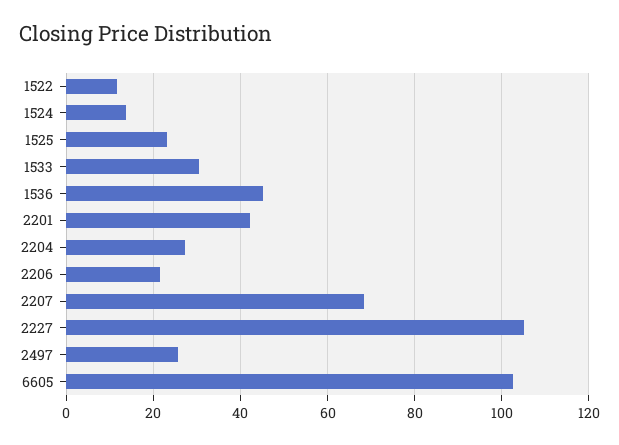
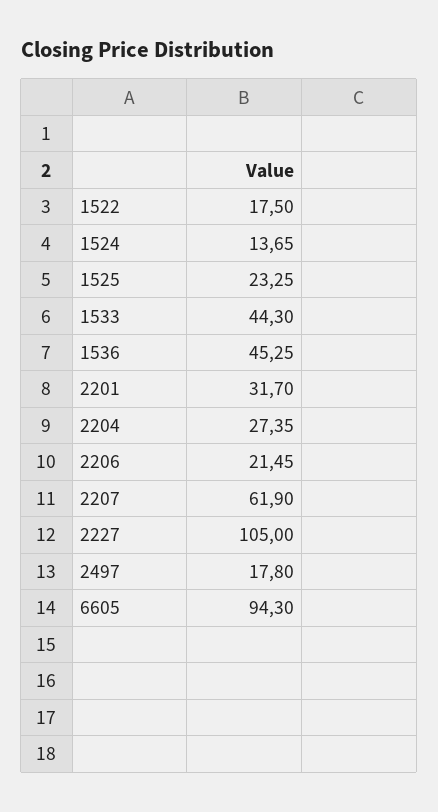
1522: 12 -> 17.5
1533: 30 -> 44.3
2201: 42 -> 31.7
2207: 68 -> 61.9
2497: 26 -> 17.8
6605: 102 -> 94.3

